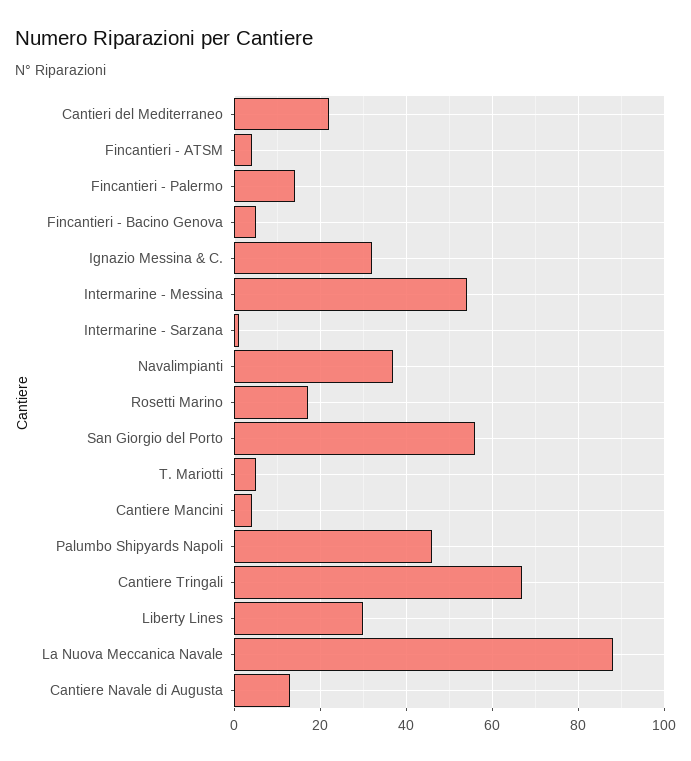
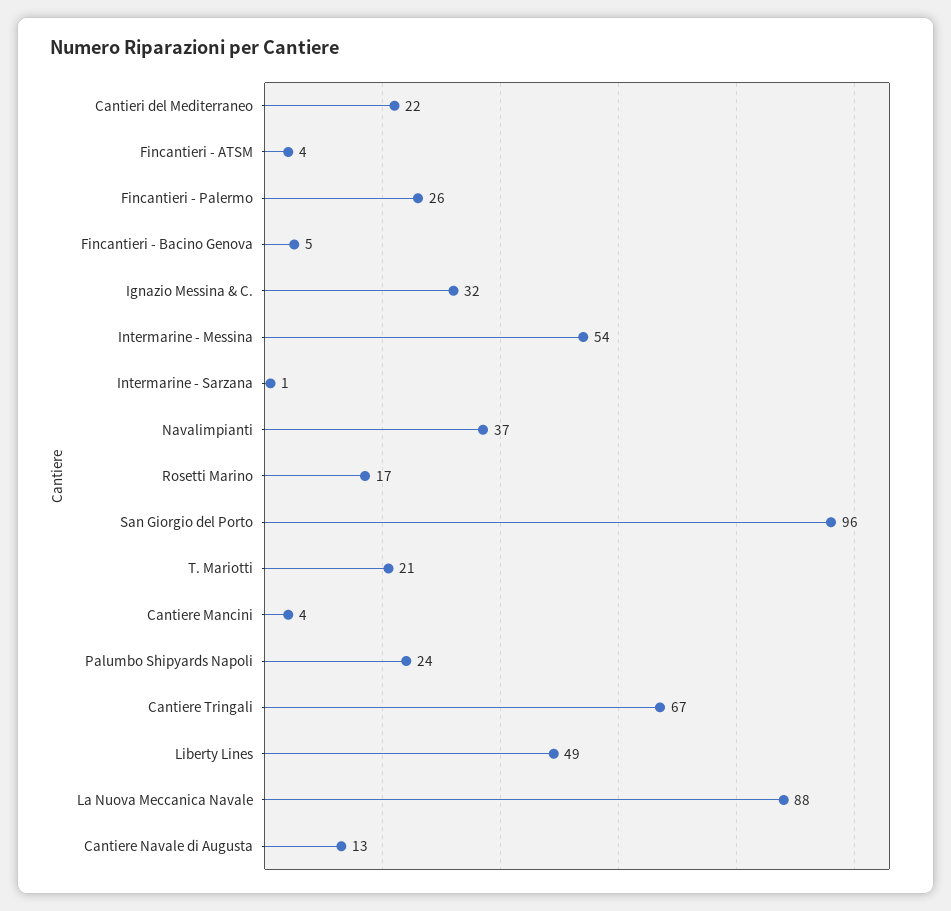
Fincantieri - Palermo: 15 -> 26
San Giorgio del Porto: 55 -> 96
T. Mariotti: 5 -> 21
Palumbo Shipyards Napoli: 45 -> 24
Liberty Lines: 30 -> 49

